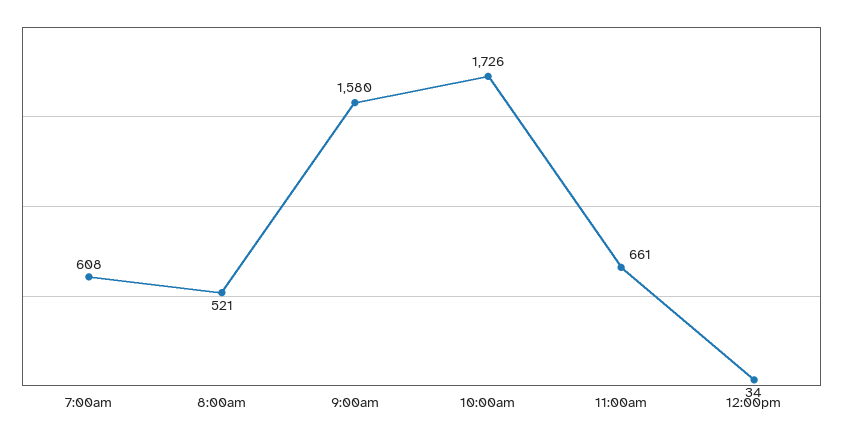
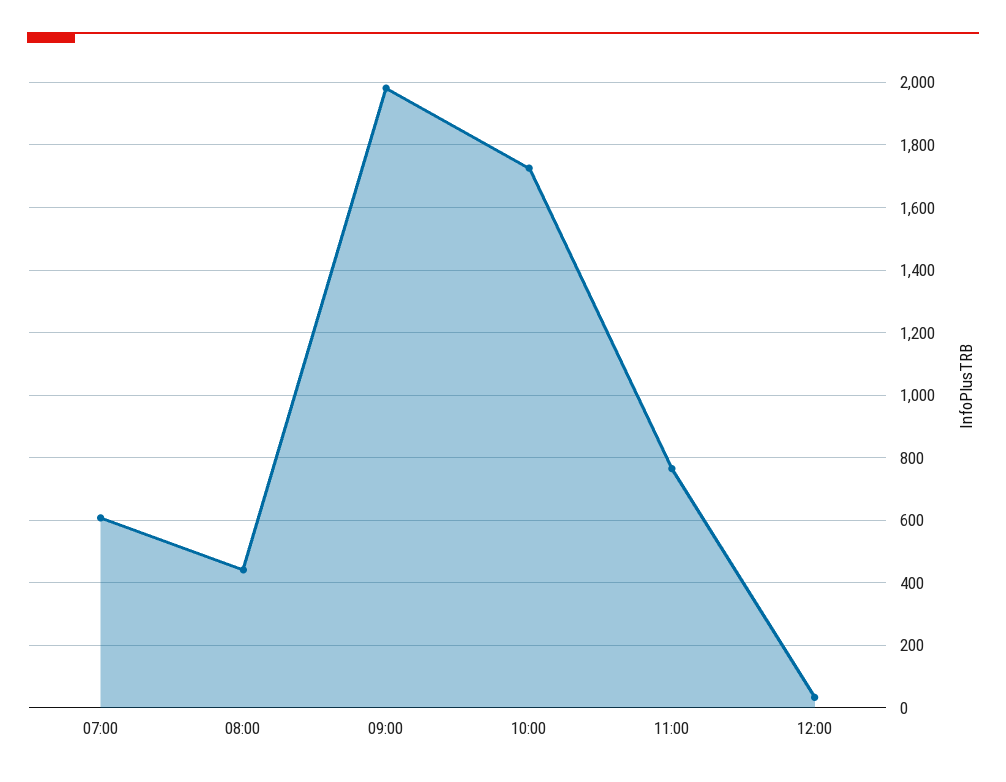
8:00am: 521 -> 440
9:00am: 1580 -> 1980
11:00am: 661 -> 760

